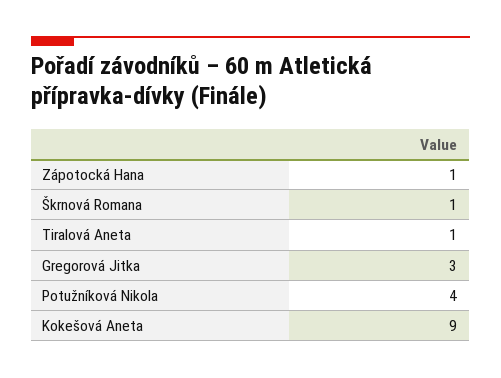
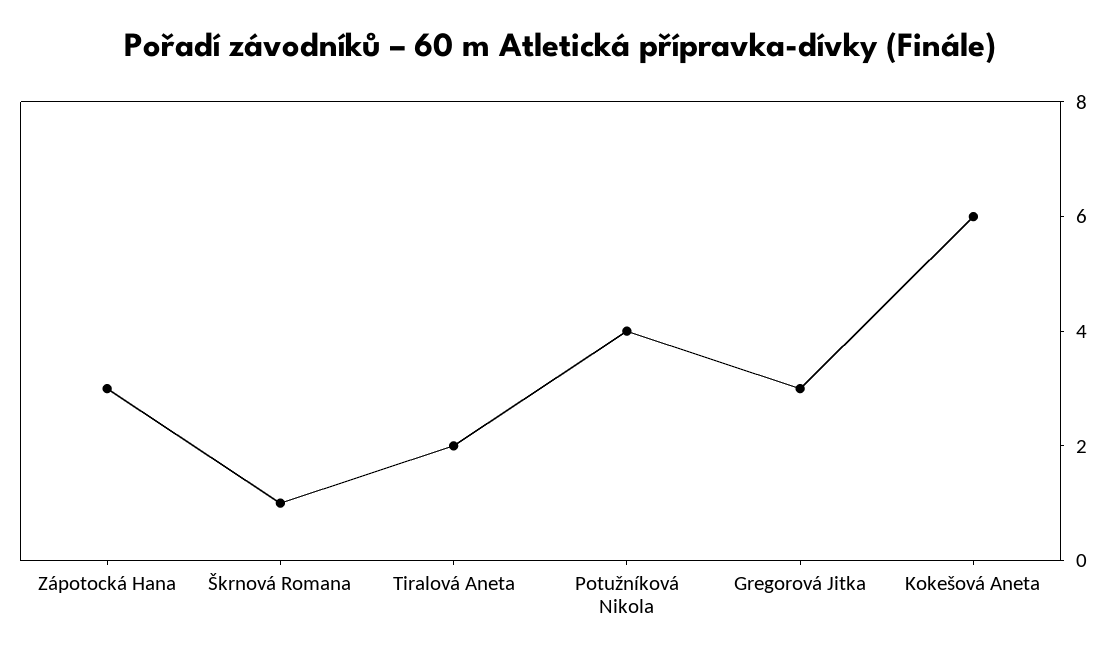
Zápotocká Hana: 1 -> 3
Tiralová Aneta: 1 -> 2
Kokešová Aneta: 9 -> 6

